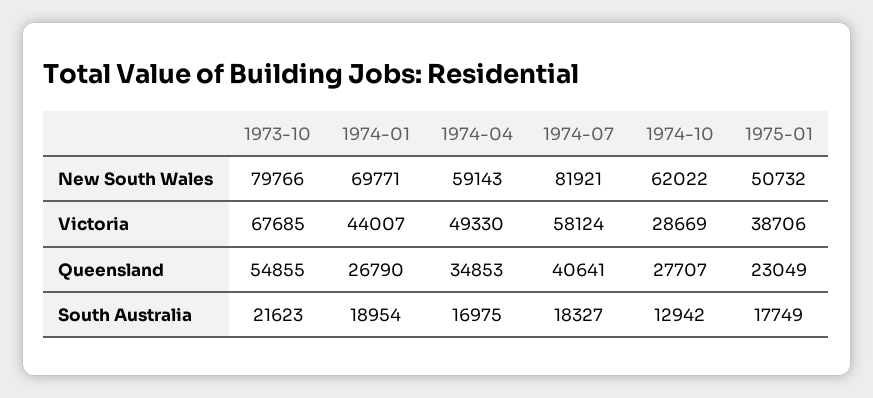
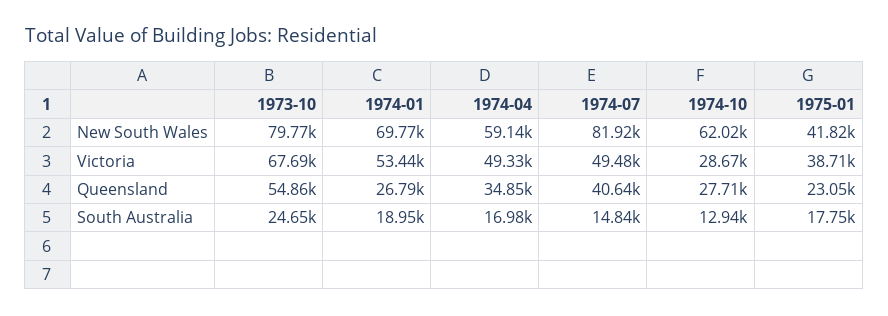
1975-01, New South Wales: 50732 -> 41820
1974-01, Victoria: 44007 -> 53440
1974-07, Victoria: 58124 -> 49480
1973-10, South Australia: 21623 -> 24650
1974-07, South Australia: 18327 -> 14840

